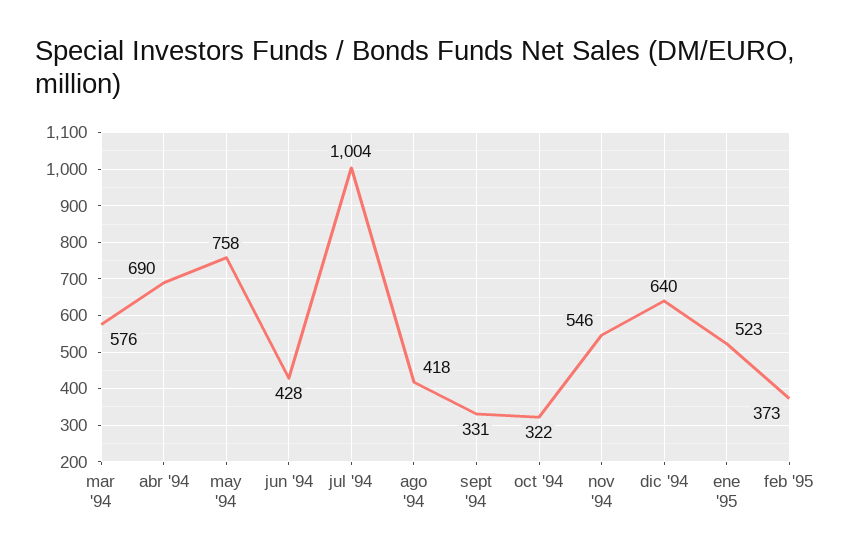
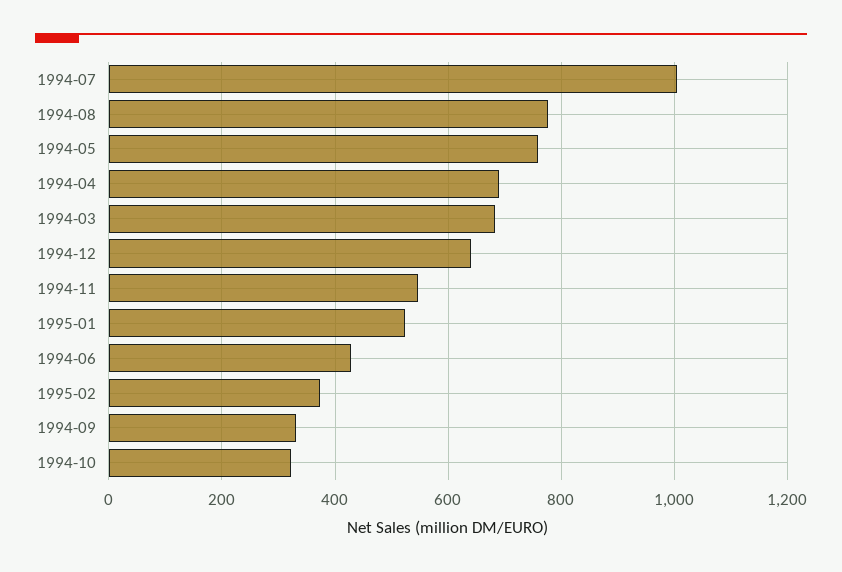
mar '94: 576 -> 680
ago '94: 418 -> 780

